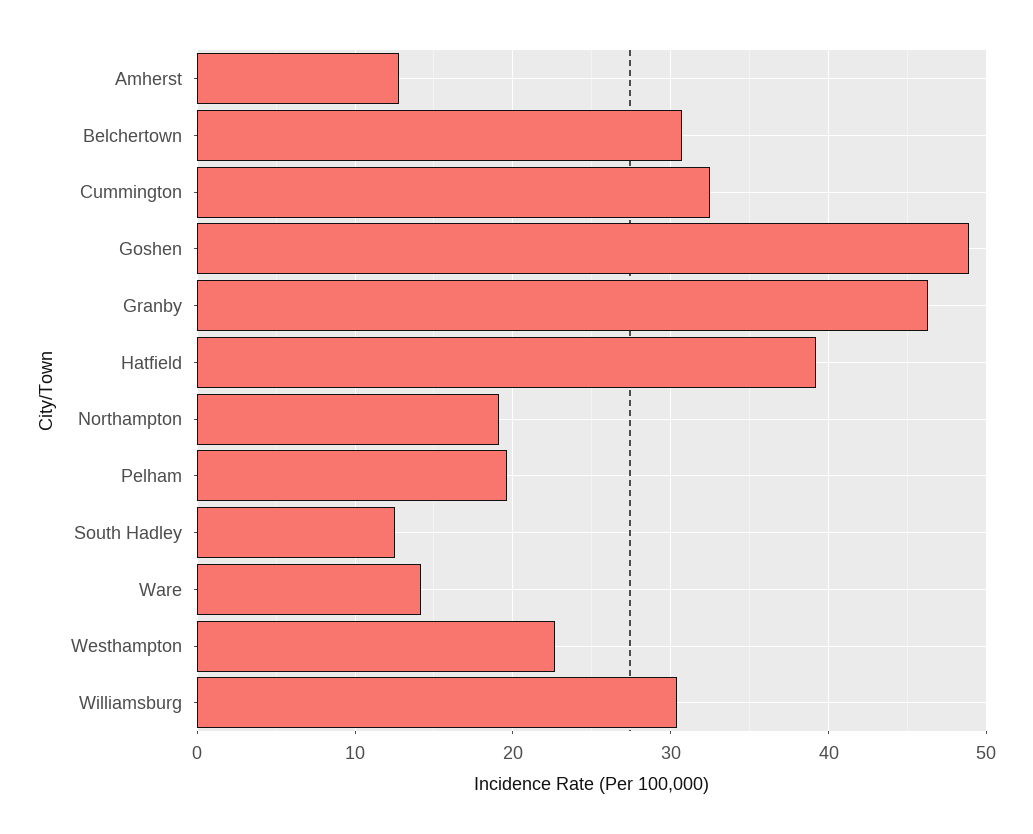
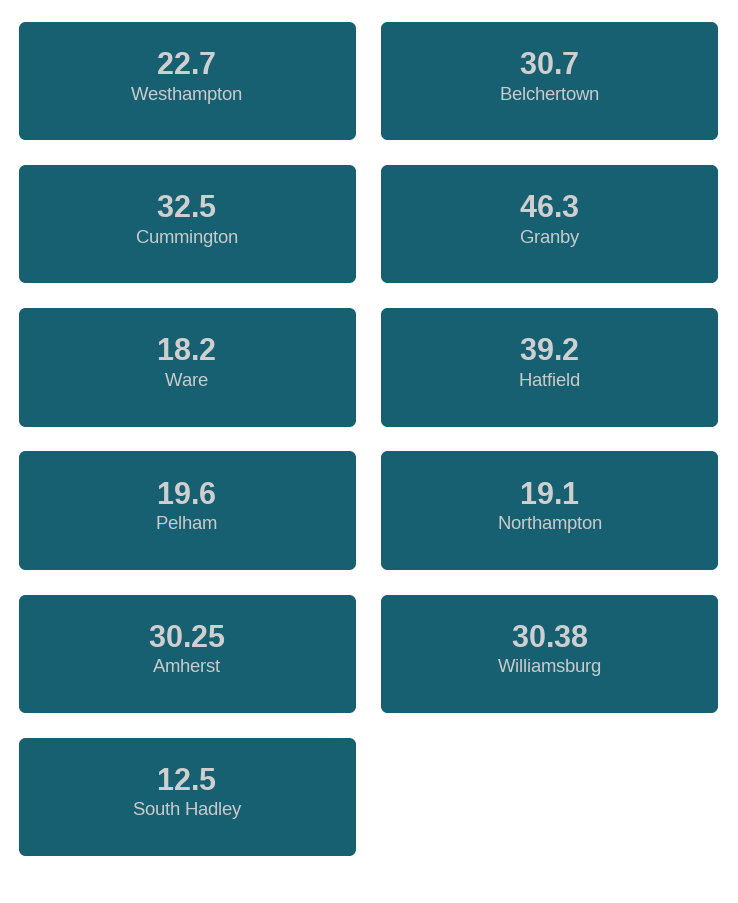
Amherst: 13 -> 30.25
Goshen: 49 -> none
Ware: 14 -> 18.2

